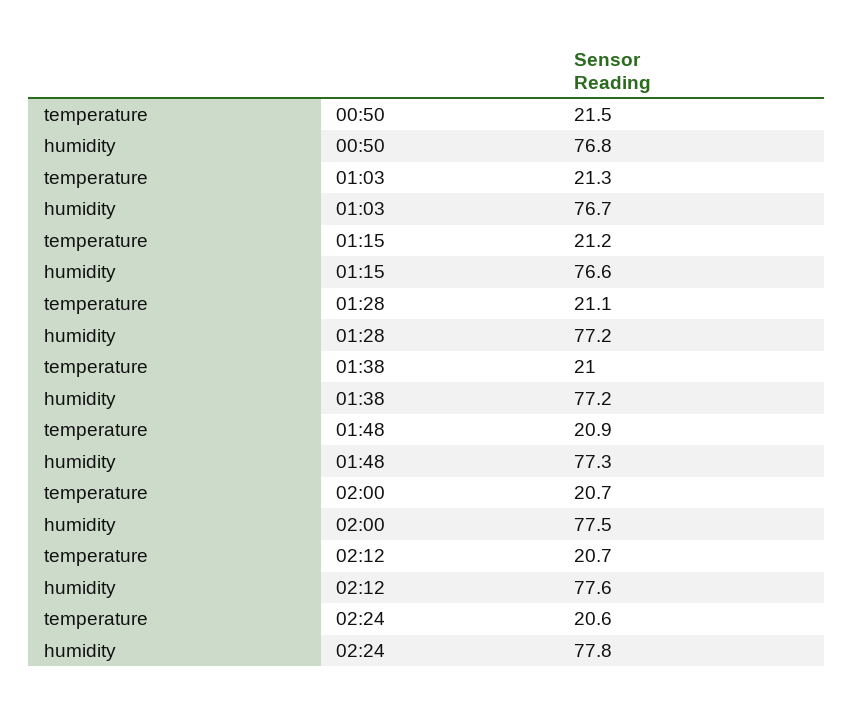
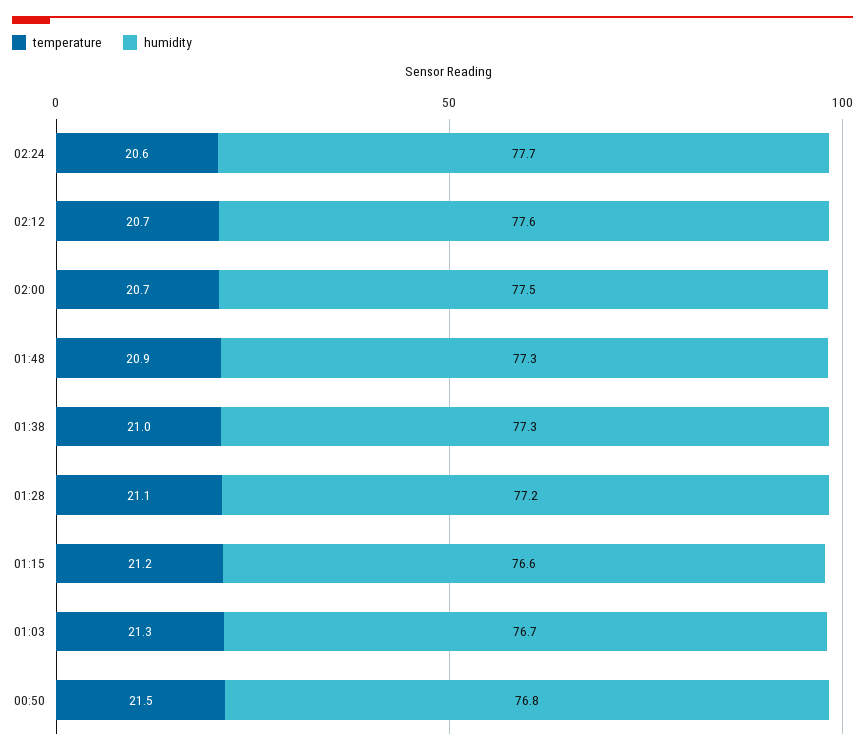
humidity, 01:38: 77.2 -> 77.3
humidity, 02:24: 77.8 -> 77.7

